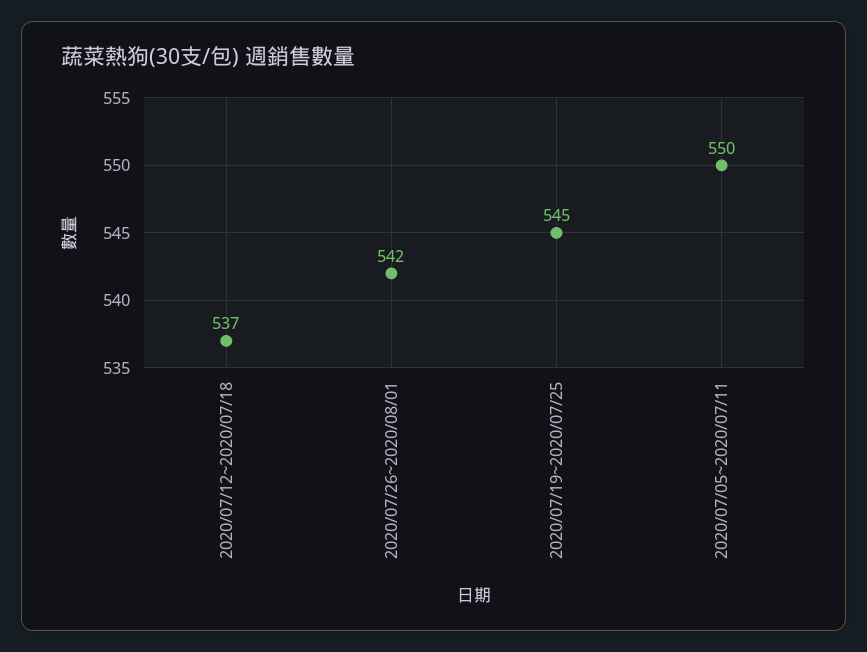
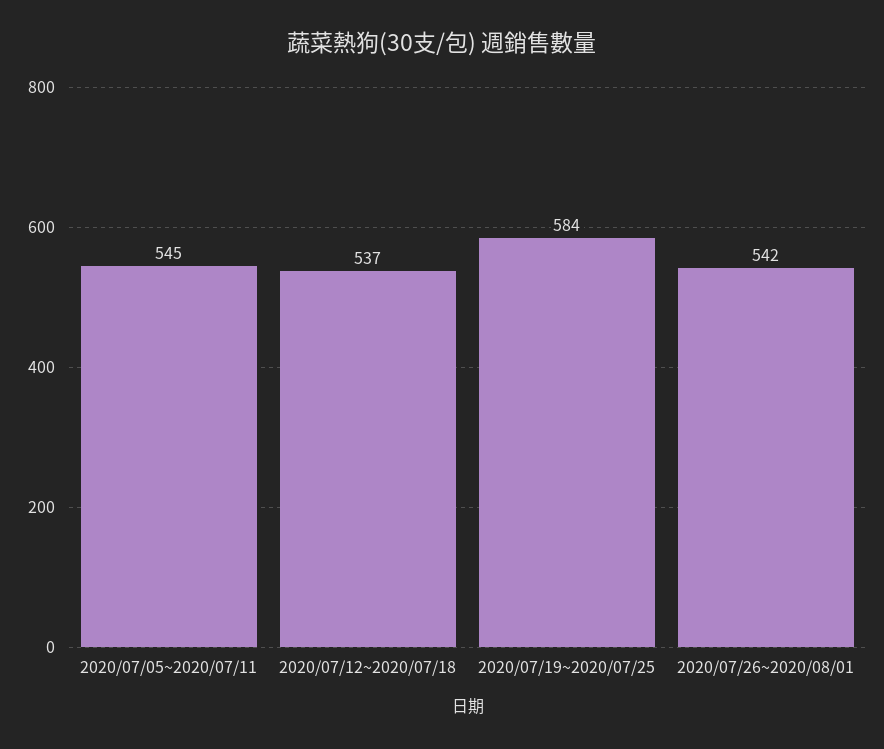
2020/07/19~2020/07/25: 545 -> 584
2020/07/05~2020/07/11: 550 -> 545

